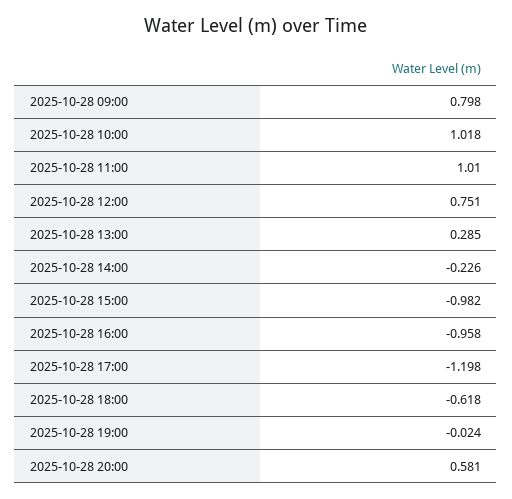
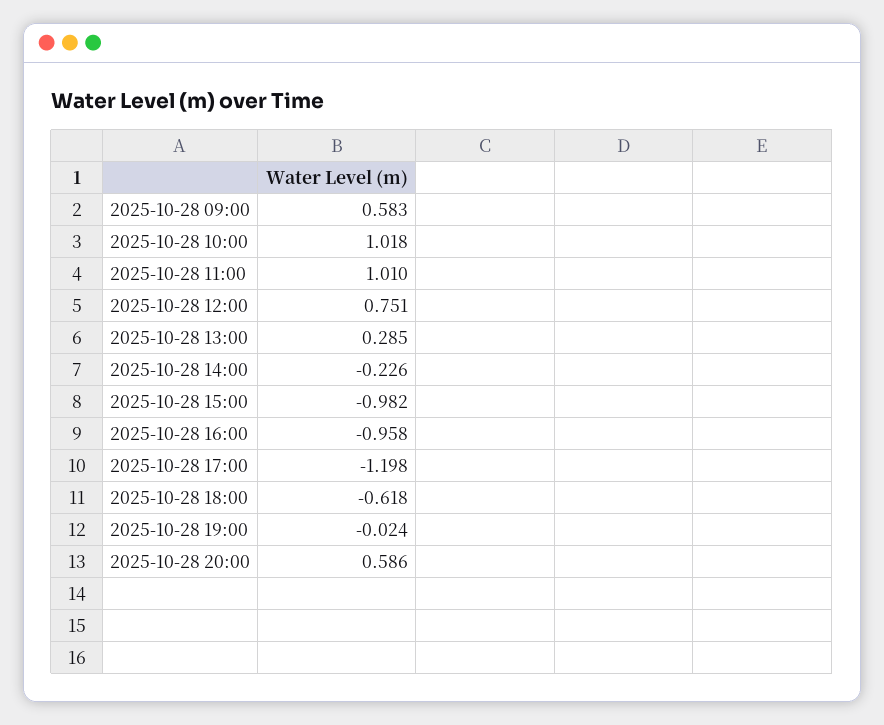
2025-10-28 09:00: 0.798 -> 0.583
2025-10-28 20:00: 0.581 -> 0.586

